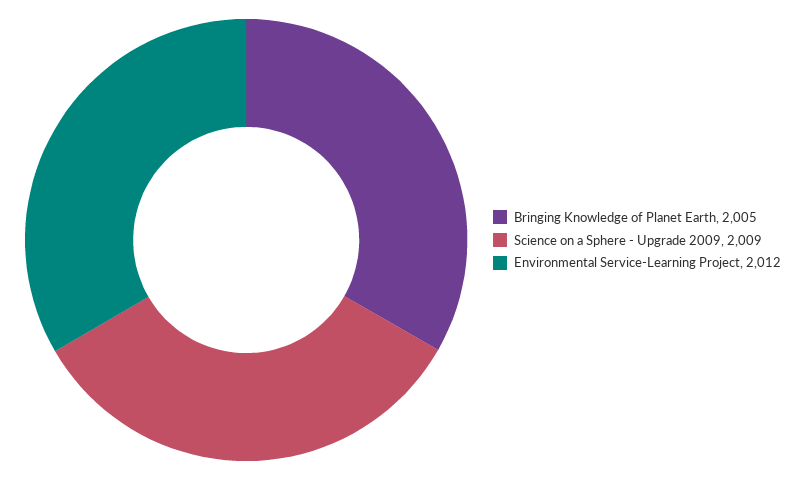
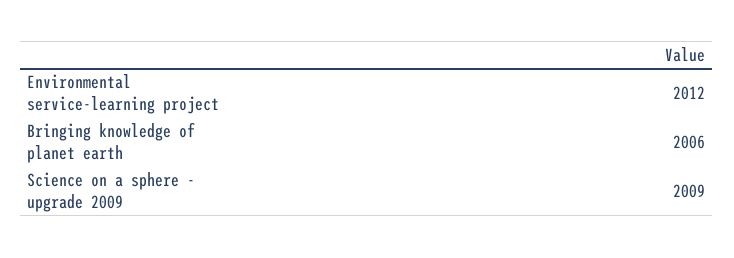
Bringing Knowledge of Planet Earth: 2005 -> 2006

